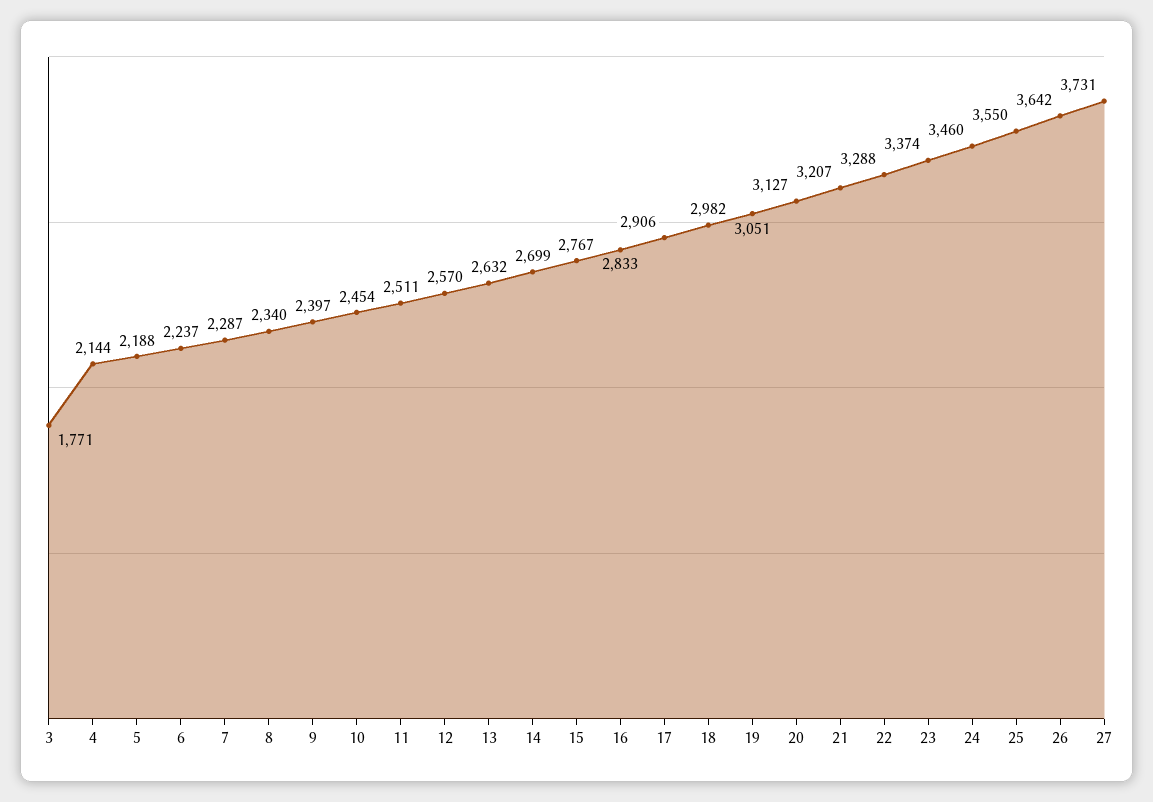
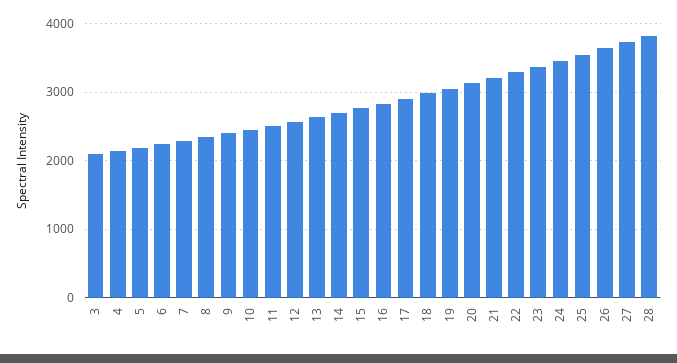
3: 1771 -> 2100
28: none -> 3800

